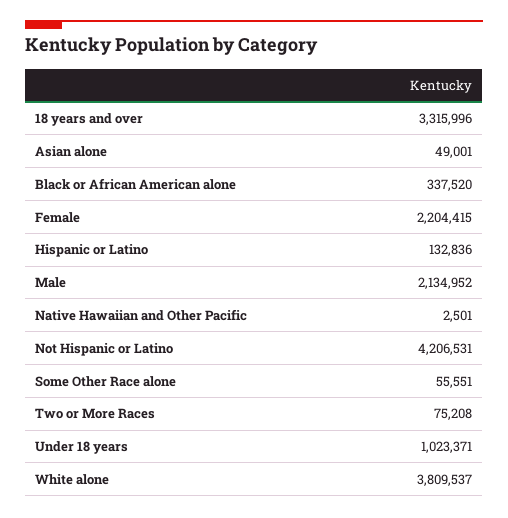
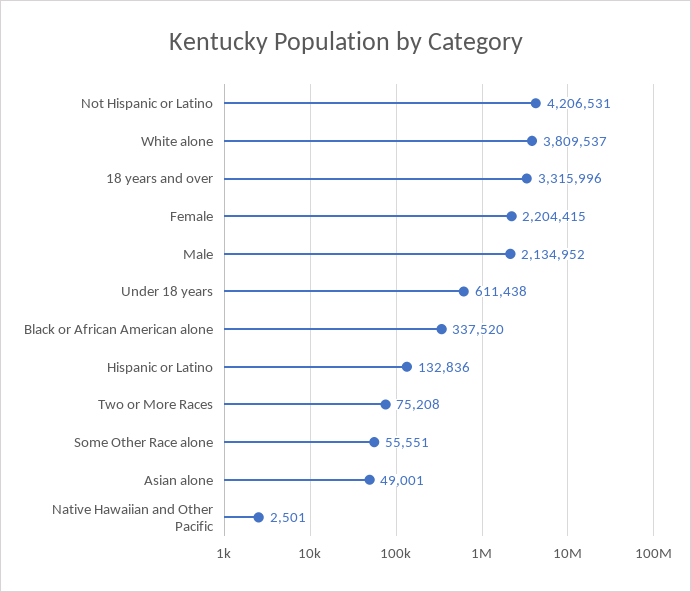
Under 18 years: 1023371 -> 611438

